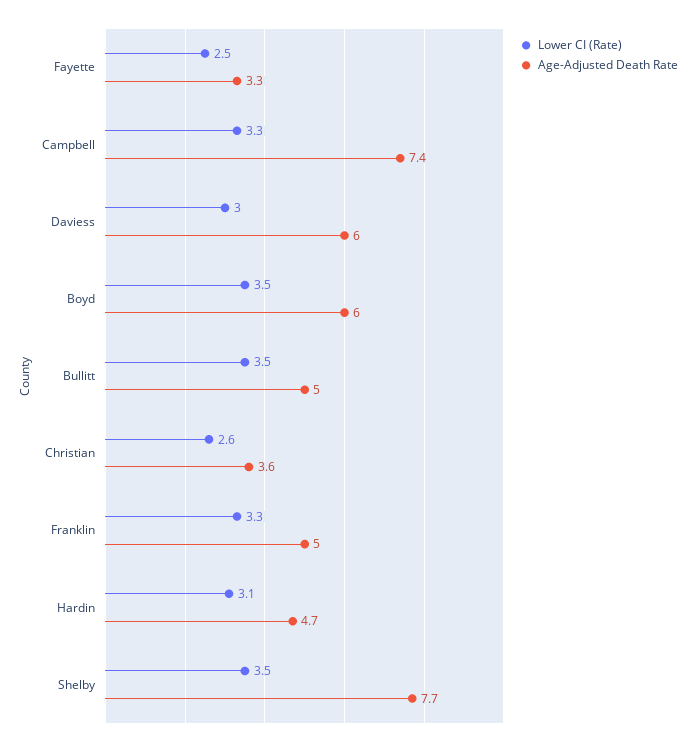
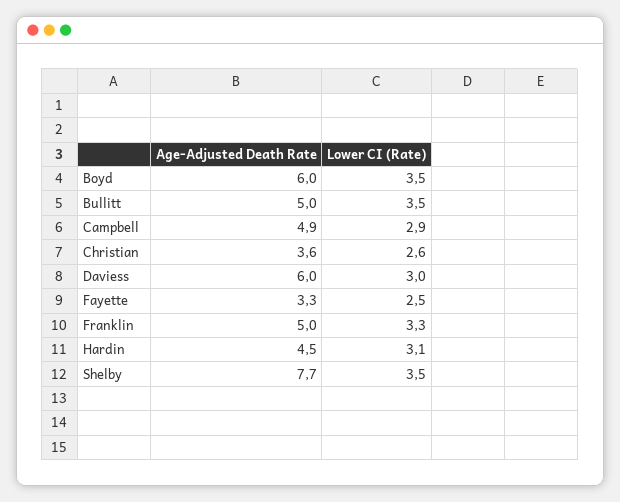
Lower CI (Rate), Campbell: 3.3 -> 2.9
Age-Adjusted Death Rate, Campbell: 7.4 -> 4.9
Age-Adjusted Death Rate, Hardin: 4.7 -> 4.5

